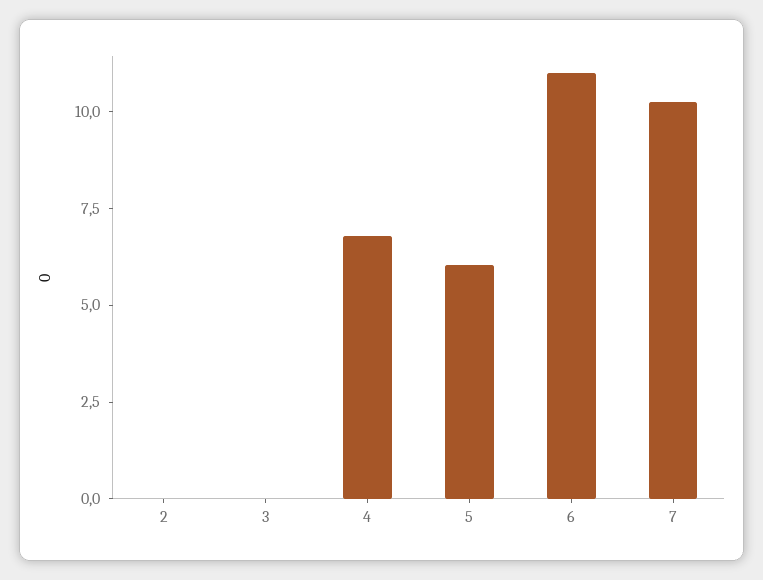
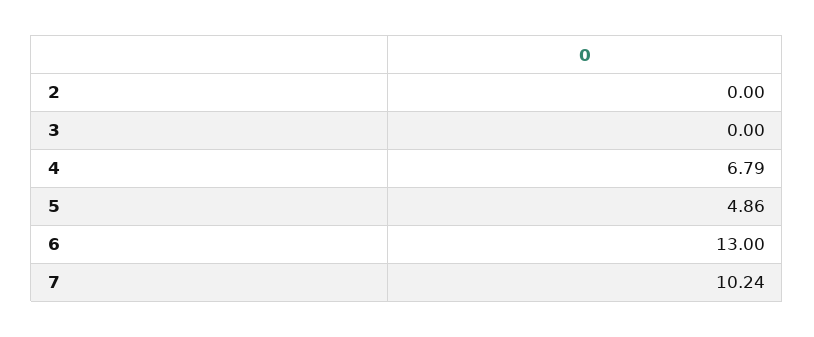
5: 6 -> 4.86
6: 11 -> 13

